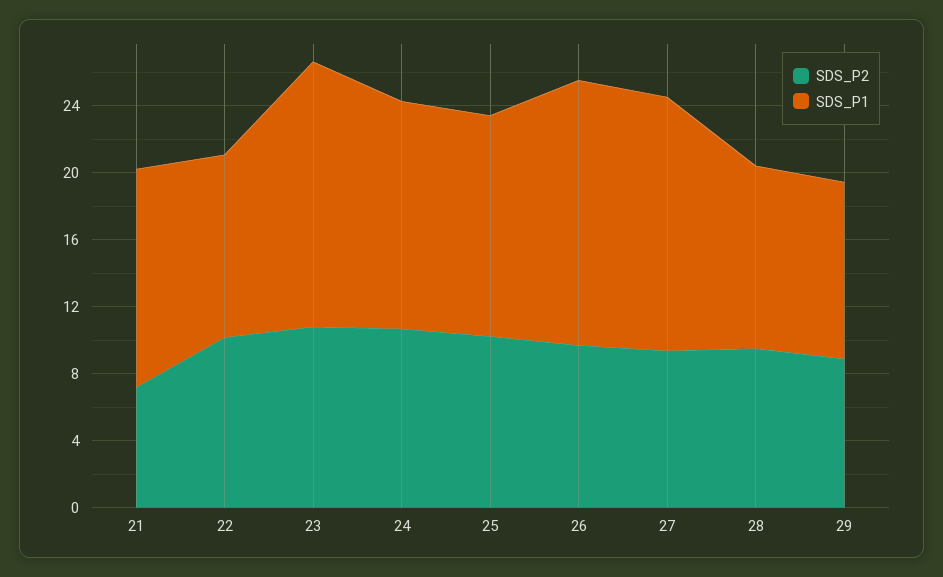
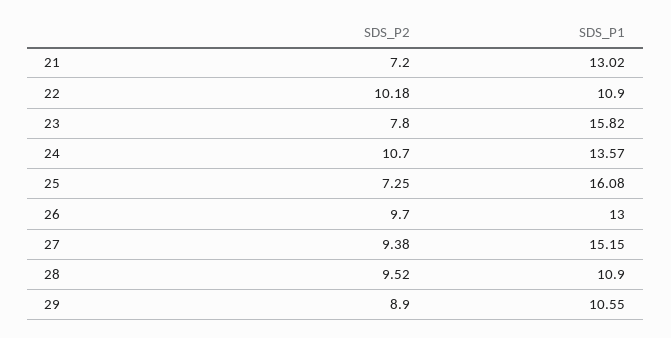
SDS_P2, 23: 11 -> 7.8
SDS_P2, 25: 10 -> 7.25
SDS_P1, 25: 13 -> 16.08
SDS_P1, 26: 16 -> 13

